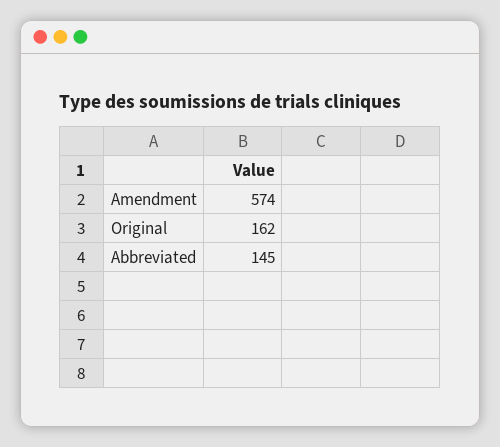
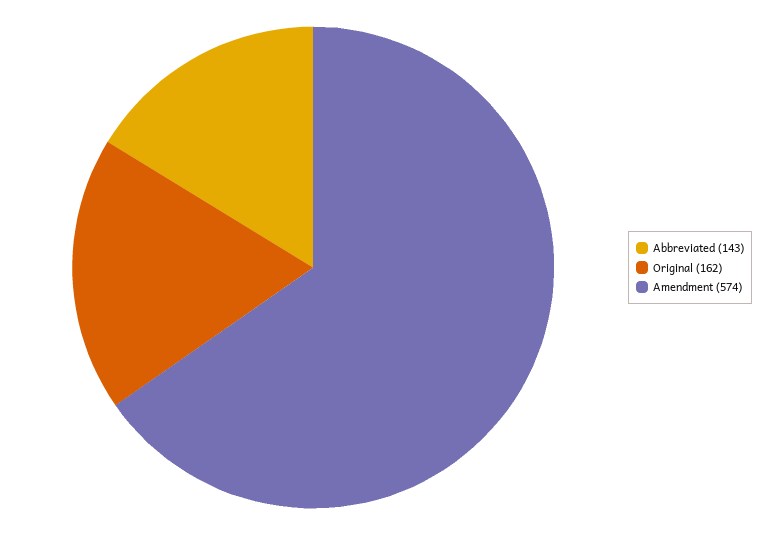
Abbreviated: 145 -> 143

